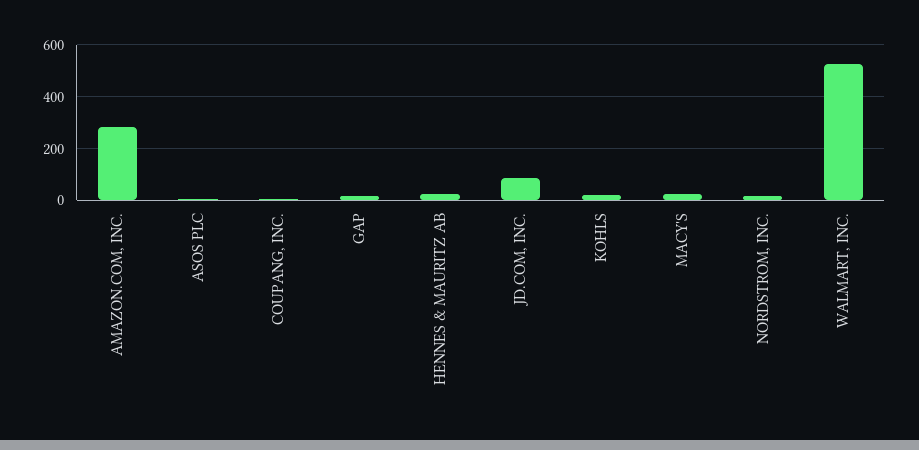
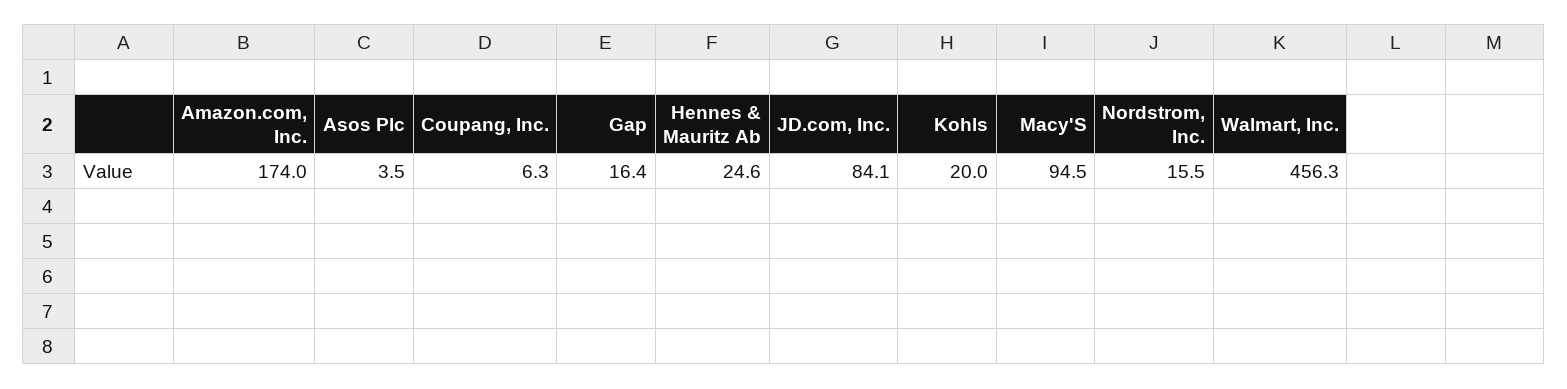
AMAZON.COM, INC.: 275 -> 174
MACY'S: 25 -> 94.5
WALMART, INC.: 525 -> 456.3

